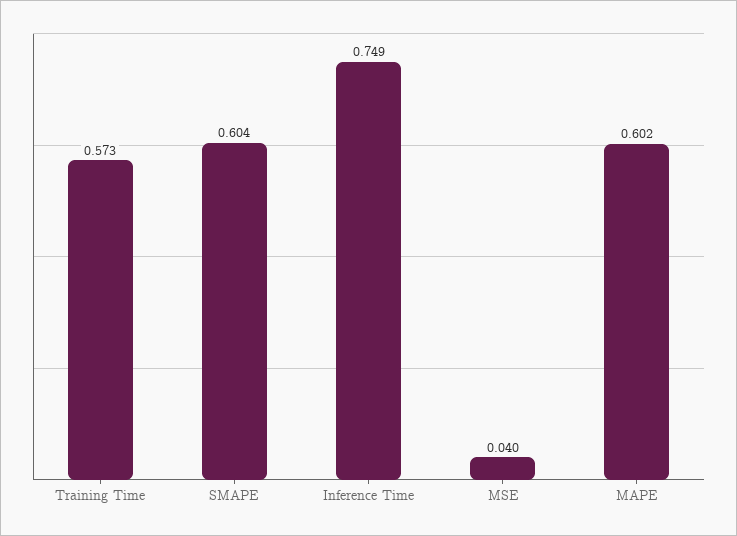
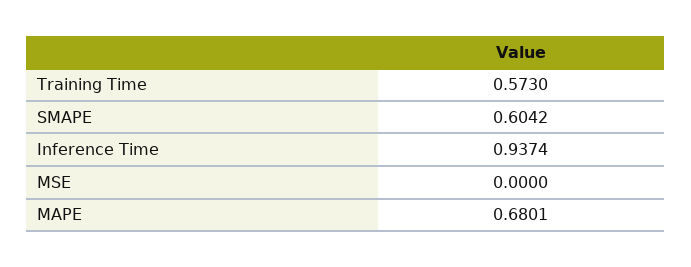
Inference Time: 0.749 -> 0.9374
MSE: 0.04 -> 0
MAPE: 0.602 -> 0.6801

